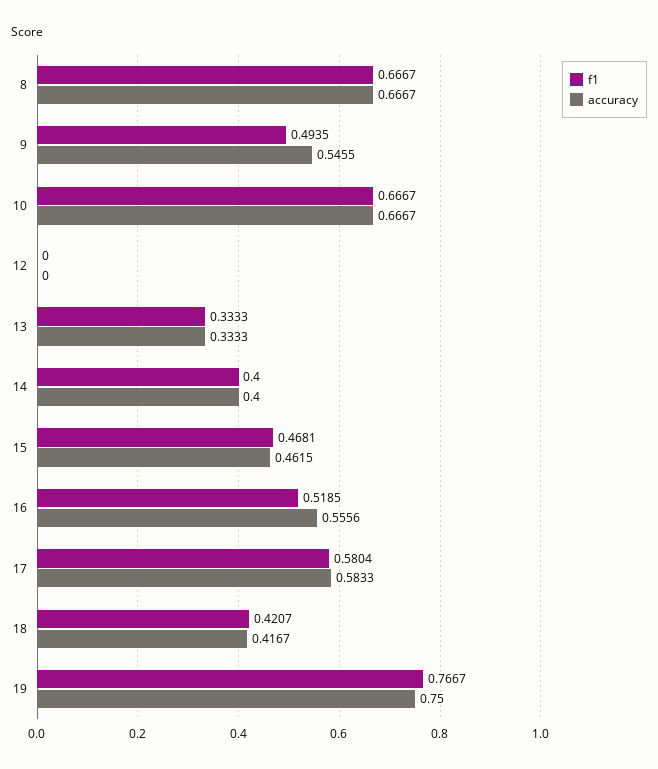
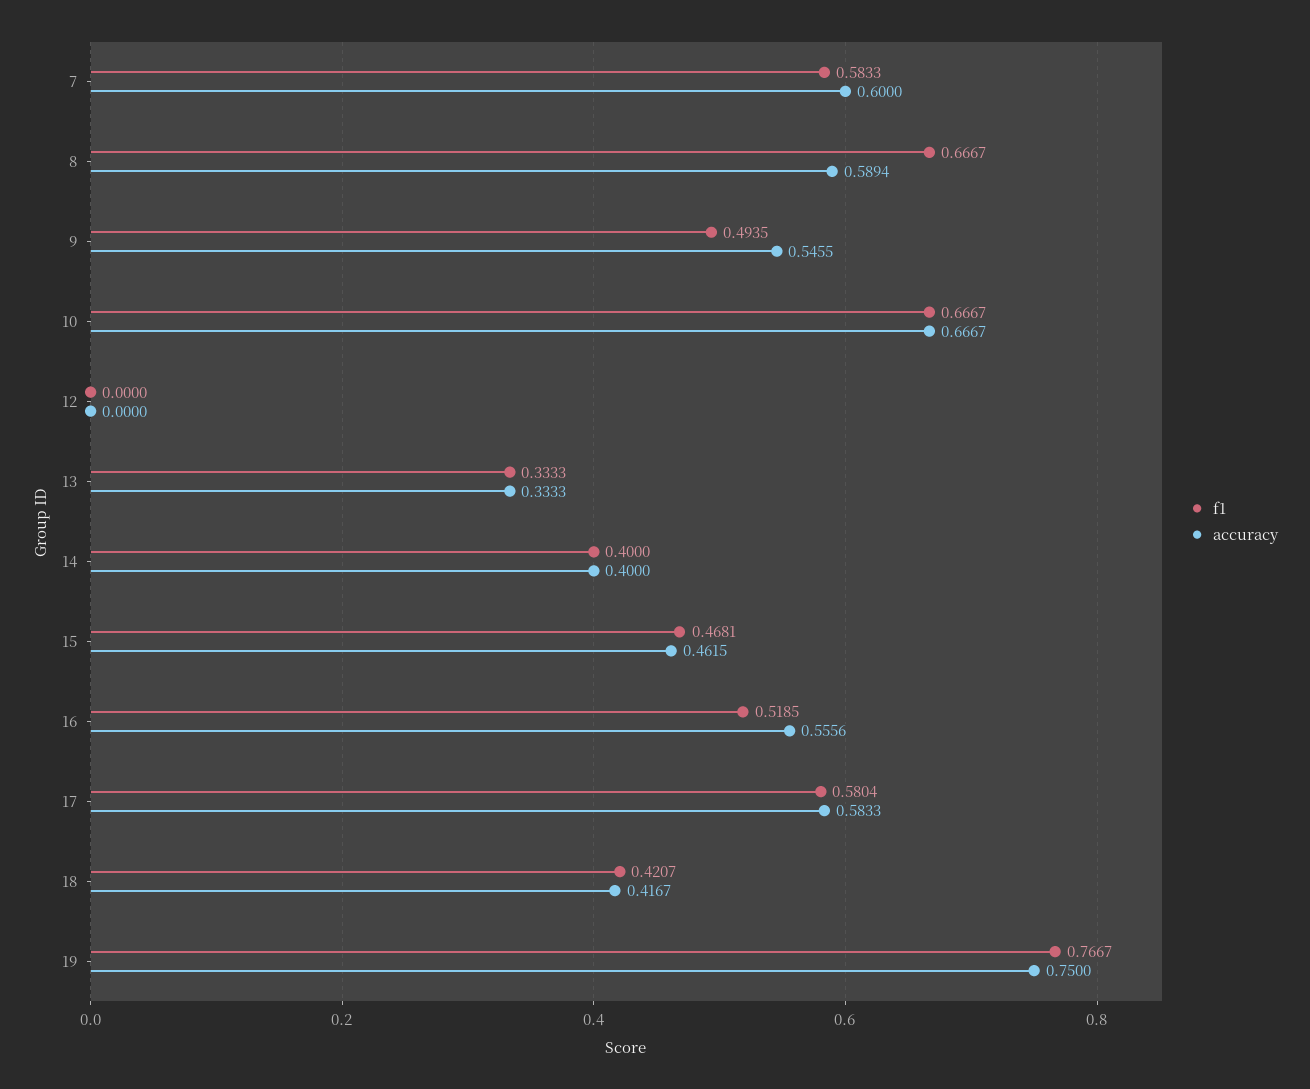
accuracy, 8: 0.6667 -> 0.5894
f1, 7: none -> 0.5833
accuracy, 7: none -> 0.6

